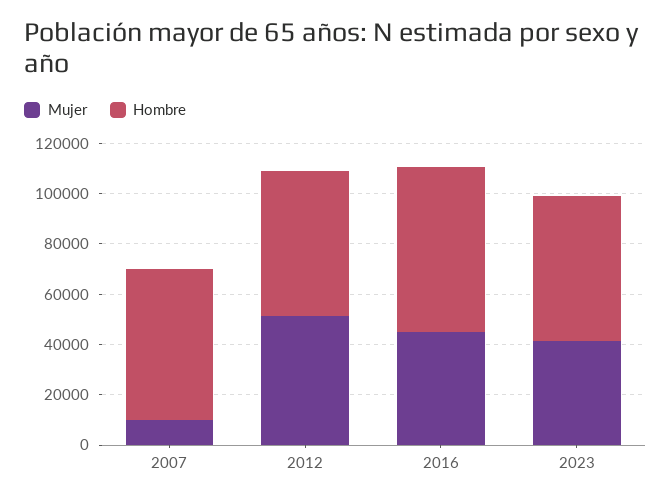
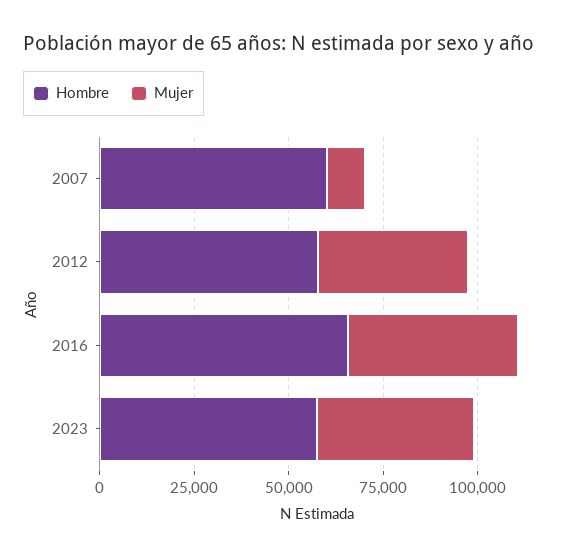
Mujer, 2012: 50000 -> 40000

